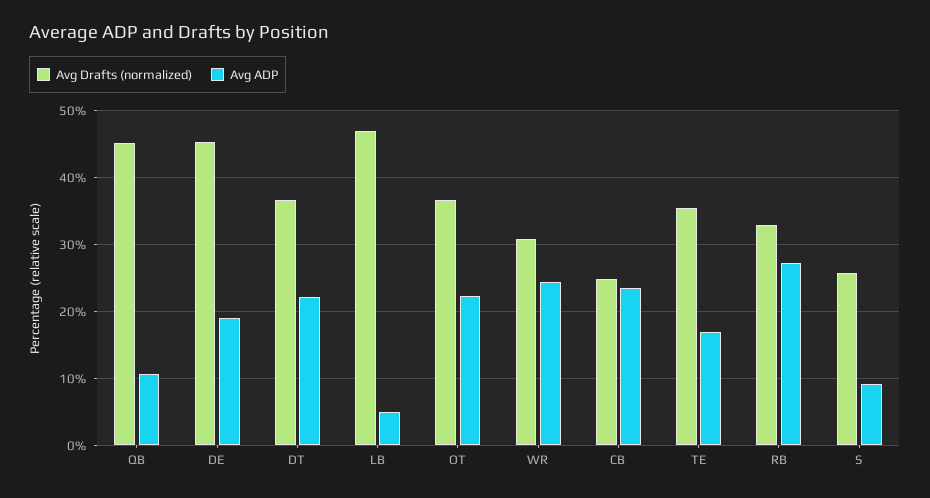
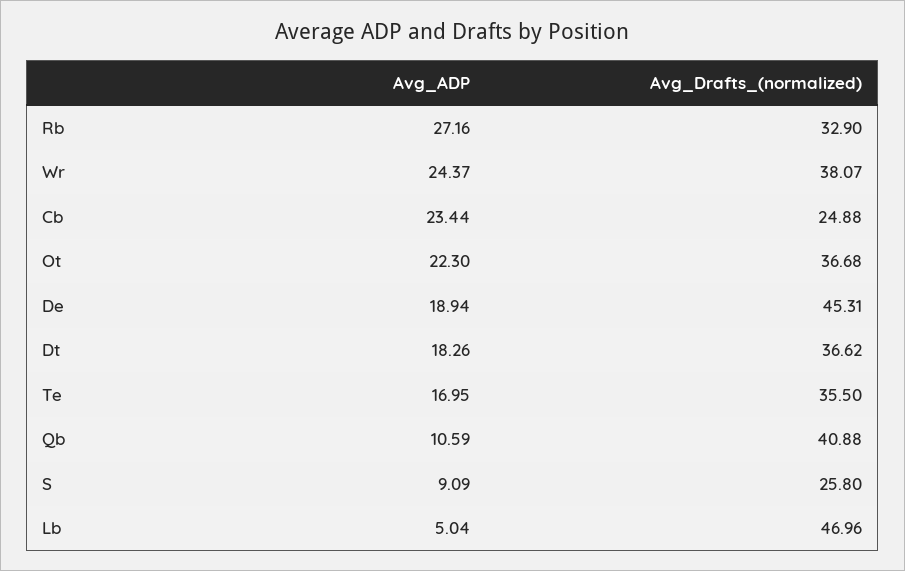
Avg Drafts (normalized), QB: 45 -> 40.88
Avg ADP, DT: 22 -> 18.26
Avg Drafts (normalized), WR: 31 -> 38.07

